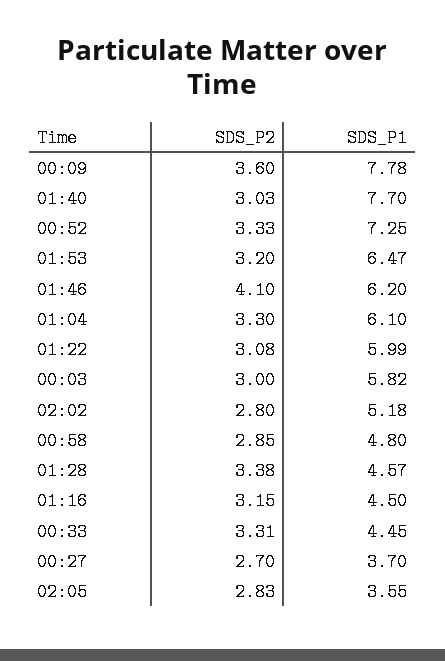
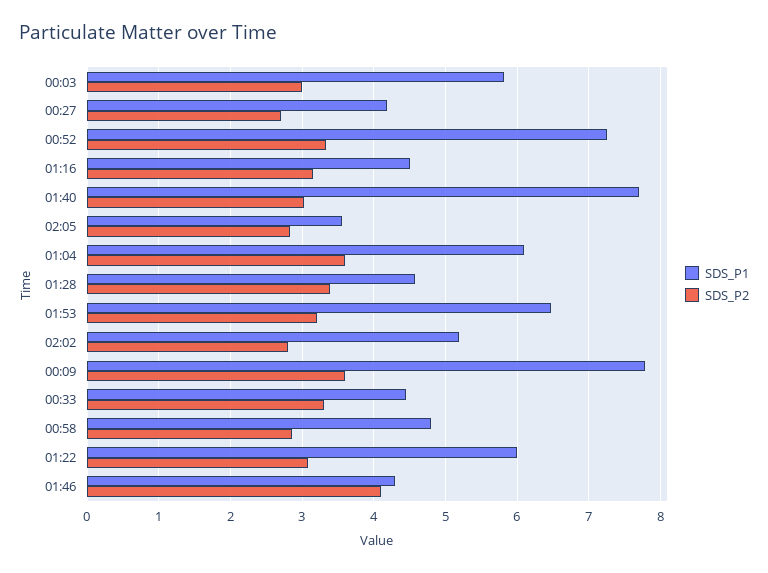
SDS_P1, 01:46: 6.2 -> 4.3
SDS_P2, 01:04: 3.3 -> 3.6
SDS_P1, 00:27: 3.7 -> 4.2

